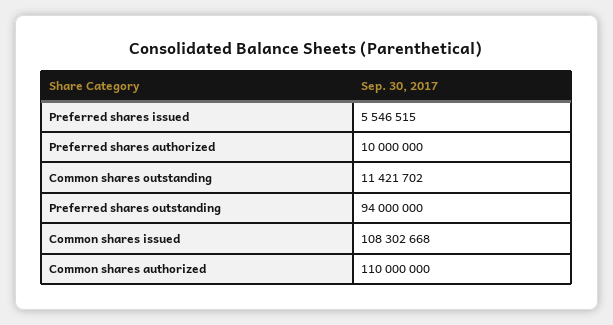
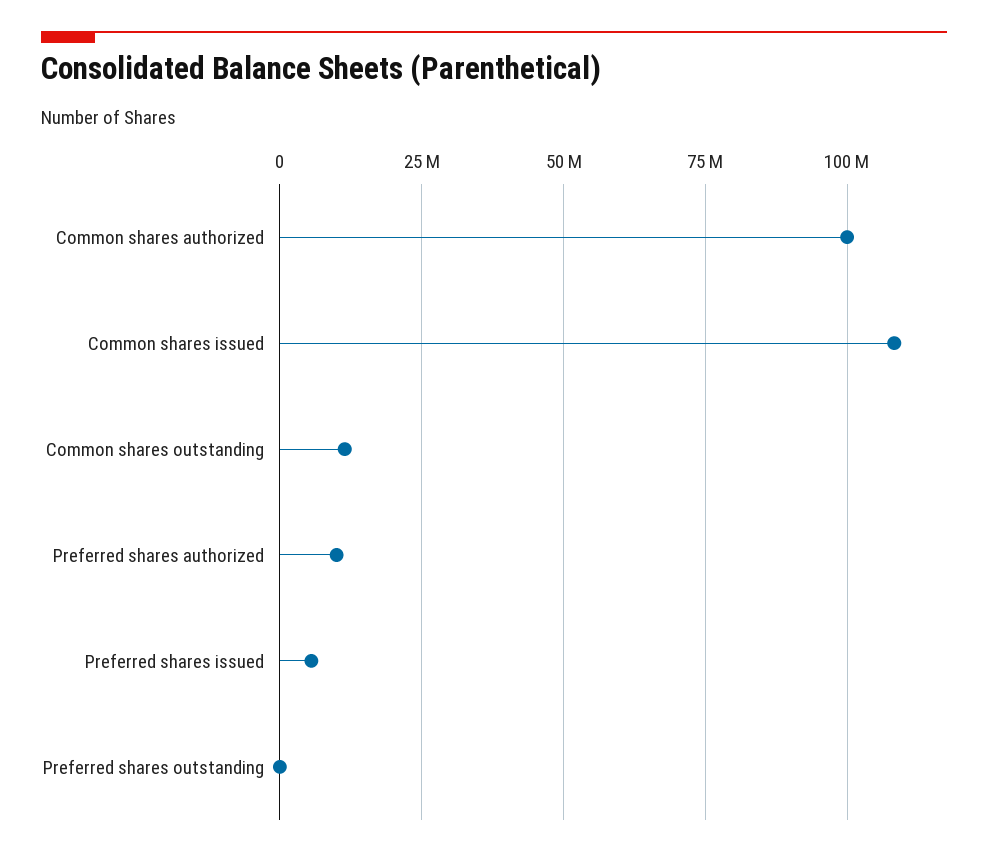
Preferred shares outstanding: 94000000 -> 0
Common shares authorized: 110000000 -> 100000000

